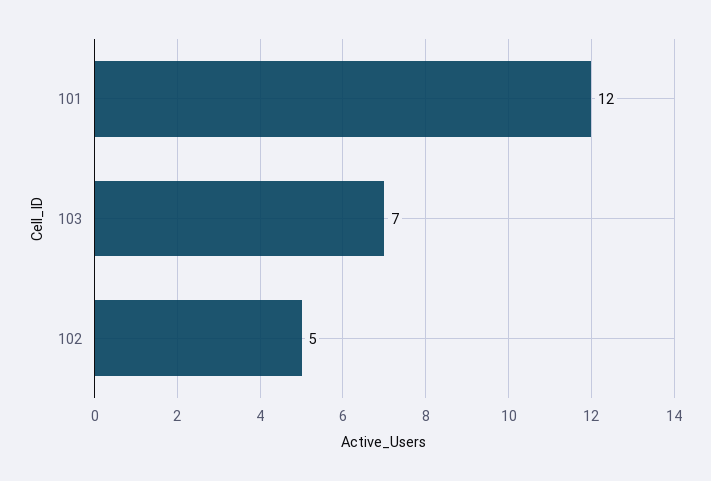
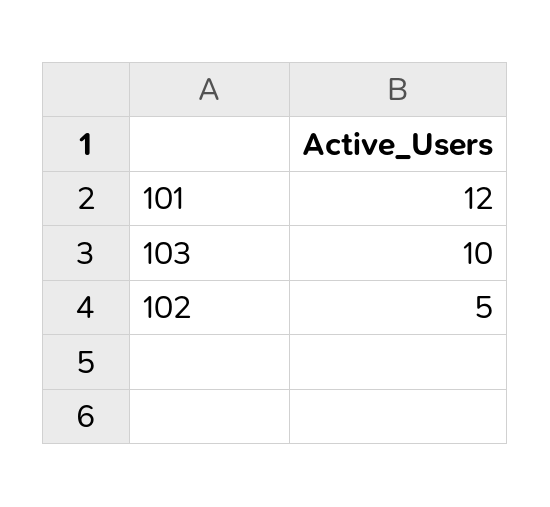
103: 7 -> 10

